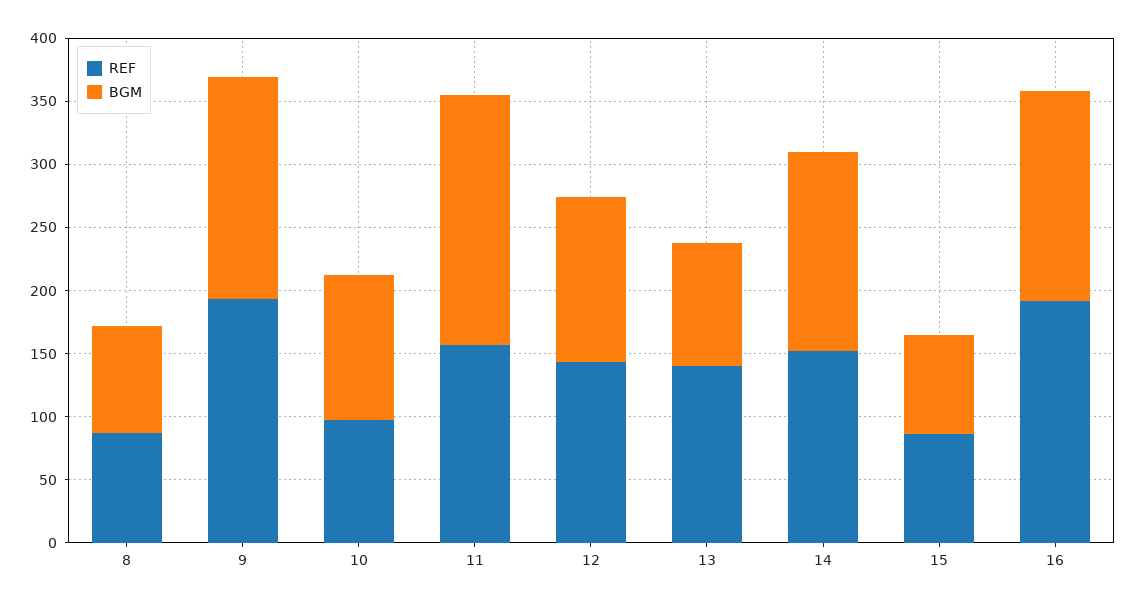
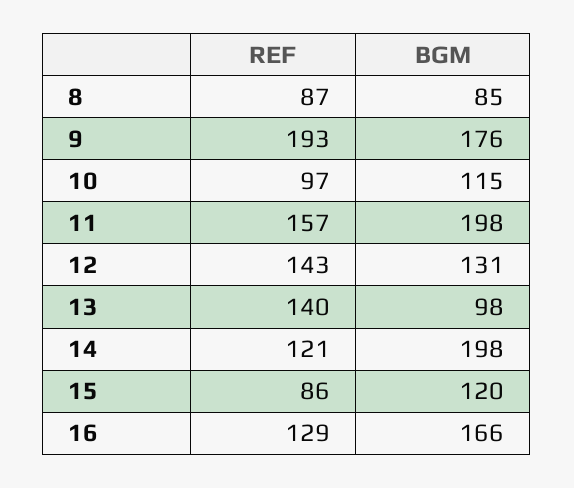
REF, 14: 150 -> 121
BGM, 14: 160 -> 198
BGM, 15: 80 -> 120
REF, 16: 190 -> 129

